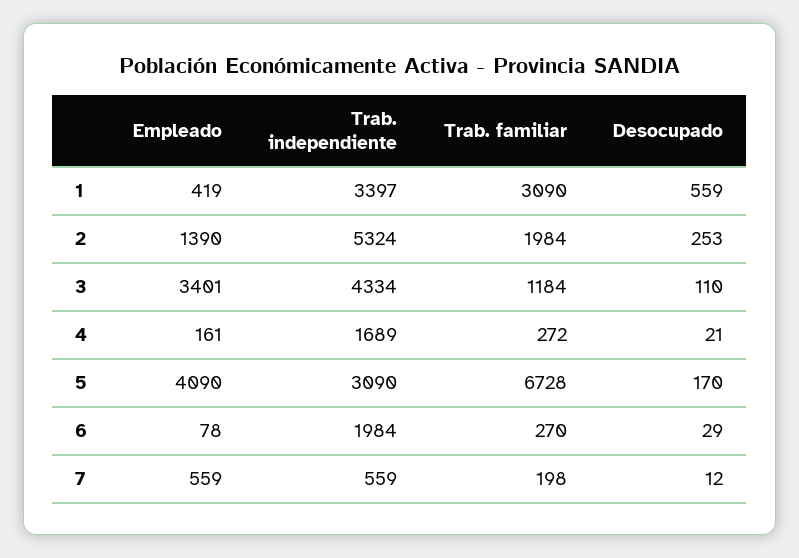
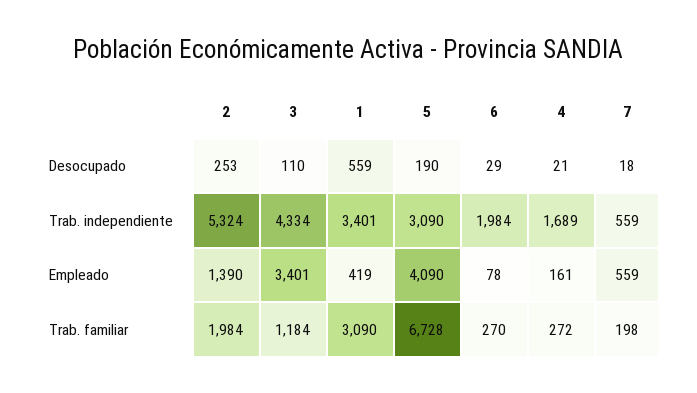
Trab. independiente, 1: 3397 -> 3401
Desocupado, 5: 170 -> 190
Desocupado, 7: 12 -> 18

